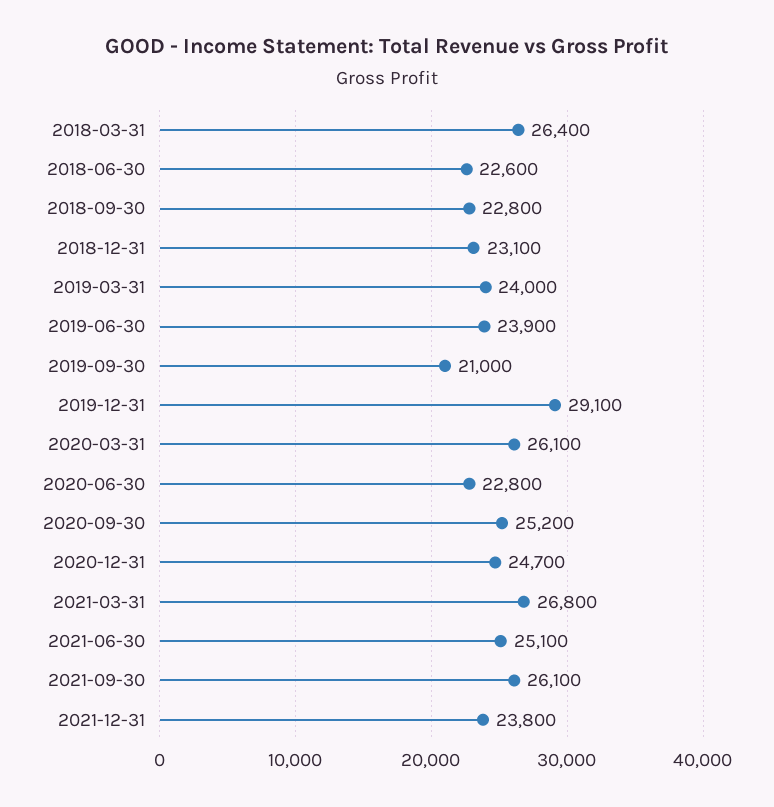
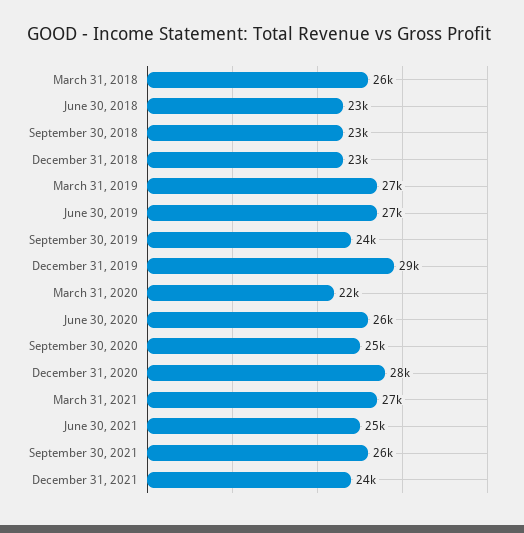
2019-03-31: 24000 -> 27000
2019-06-30: 23900 -> 27000
2019-09-30: 21000 -> 24000
2020-03-31: 26100 -> 22000
2020-06-30: 22800 -> 26000
2020-12-31: 24700 -> 28000

